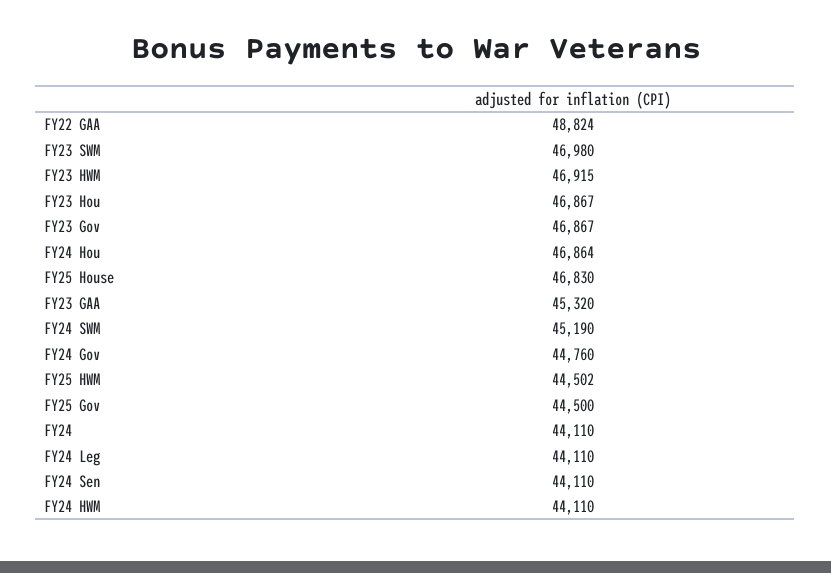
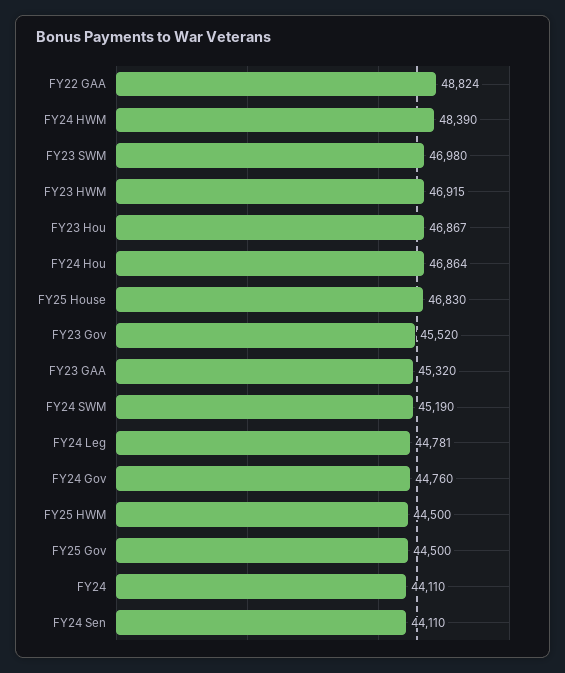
FY23 Gov: 46867 -> 45520
FY25 HWM: 44502 -> 44500
FY24 Leg: 44110 -> 44781
FY24 HWM: 44110 -> 48390

